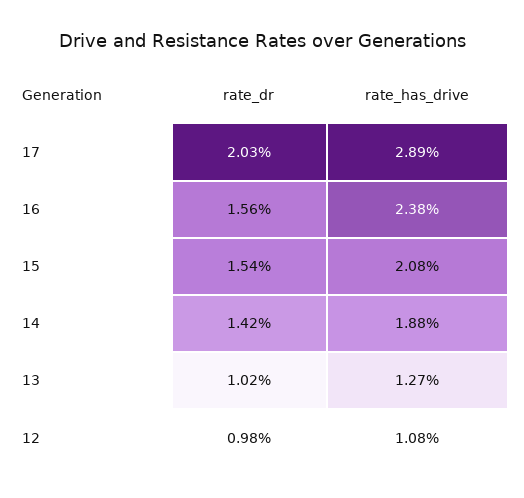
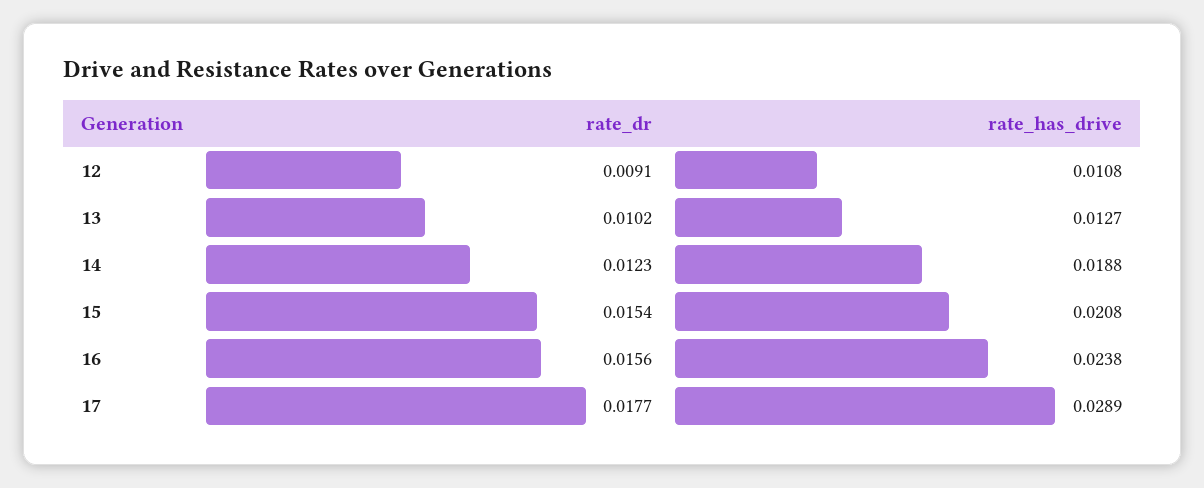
rate_dr, 17: 0.0203 -> 0.0177
rate_dr, 14: 0.0142 -> 0.0123
rate_dr, 12: 0.0098 -> 0.0091

